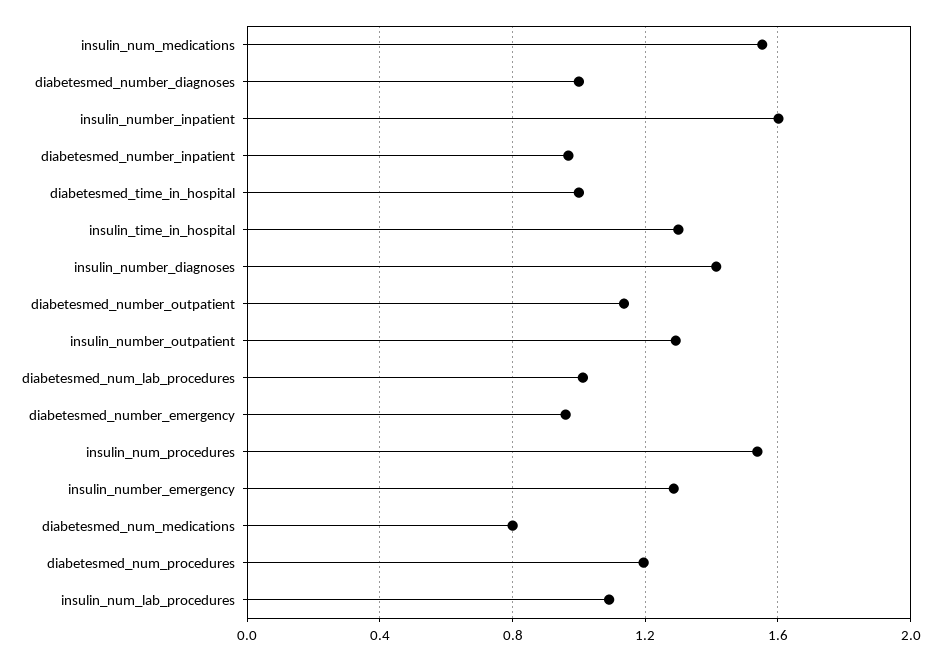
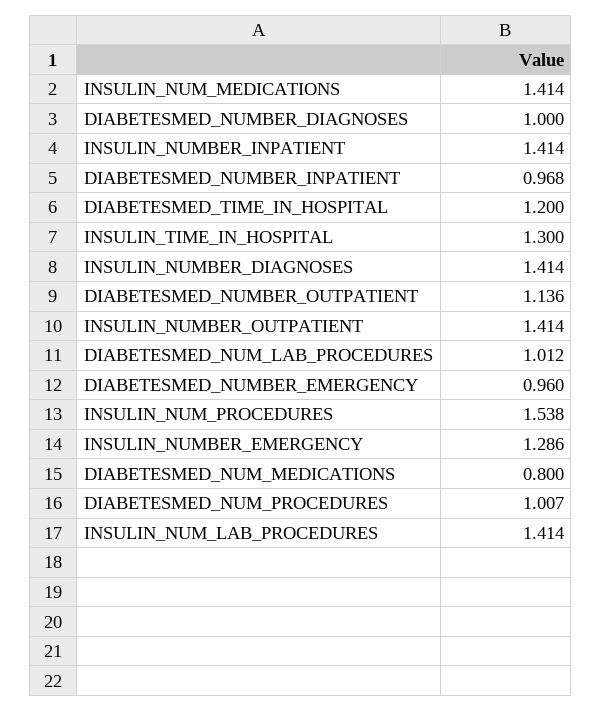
insulin_num_medications: 1.55 -> 1.414
insulin_number_inpatient: 1.6 -> 1.414
diabetesmed_time_in_hospital: 1 -> 1.2
insulin_number_outpatient: 1.3 -> 1.414
diabetesmed_num_procedures: 1.2 -> 1.007
insulin_num_lab_procedures: 1.1 -> 1.414

